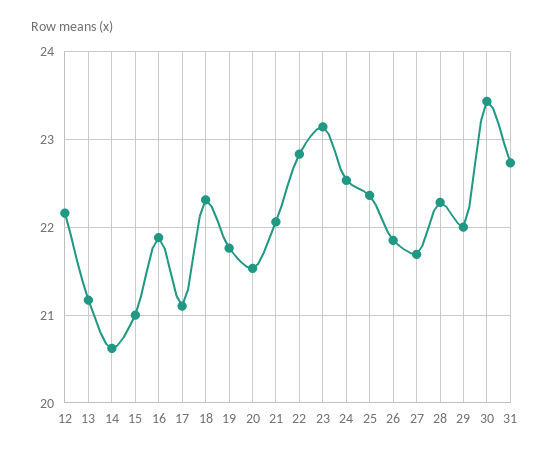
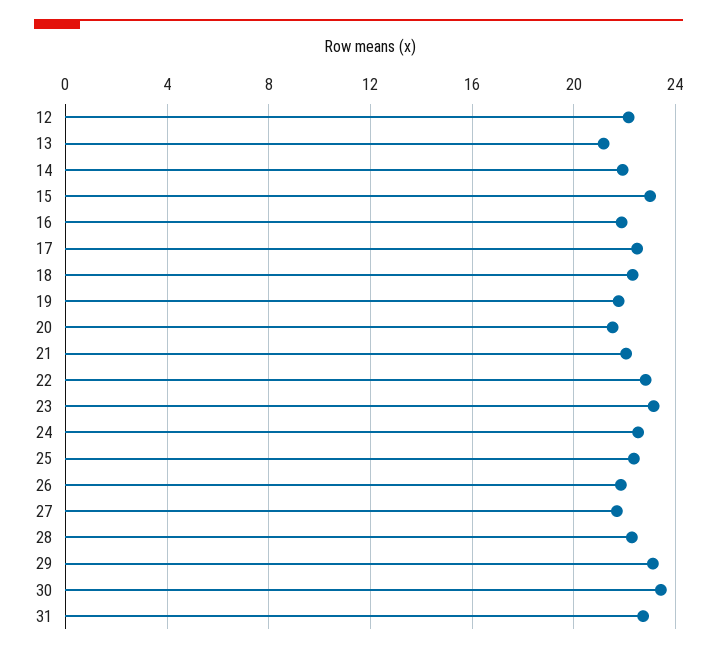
14: 20.6 -> 22
15: 21 -> 23
17: 21.1 -> 22.5
29: 22 -> 23

